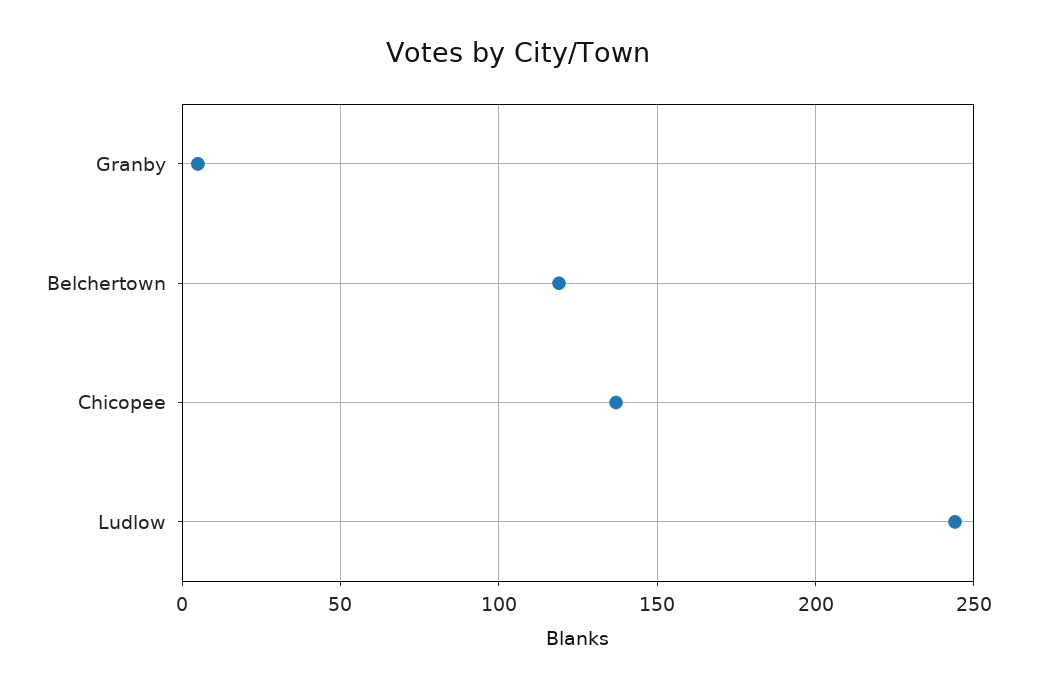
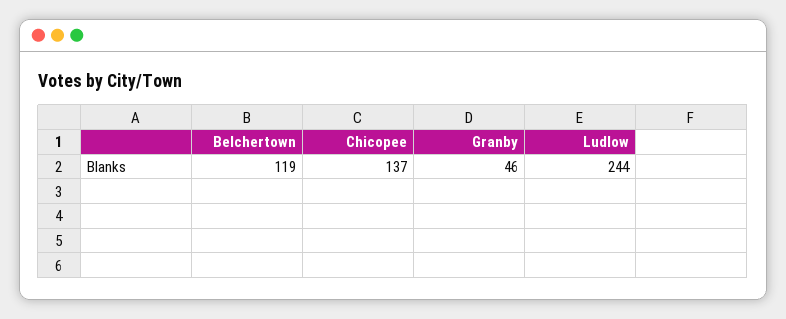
Granby: 5 -> 46

